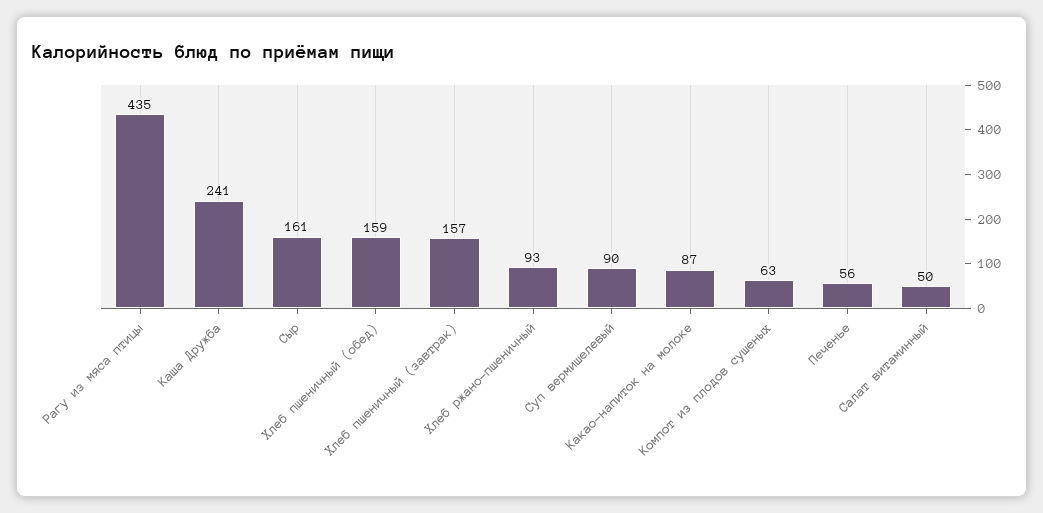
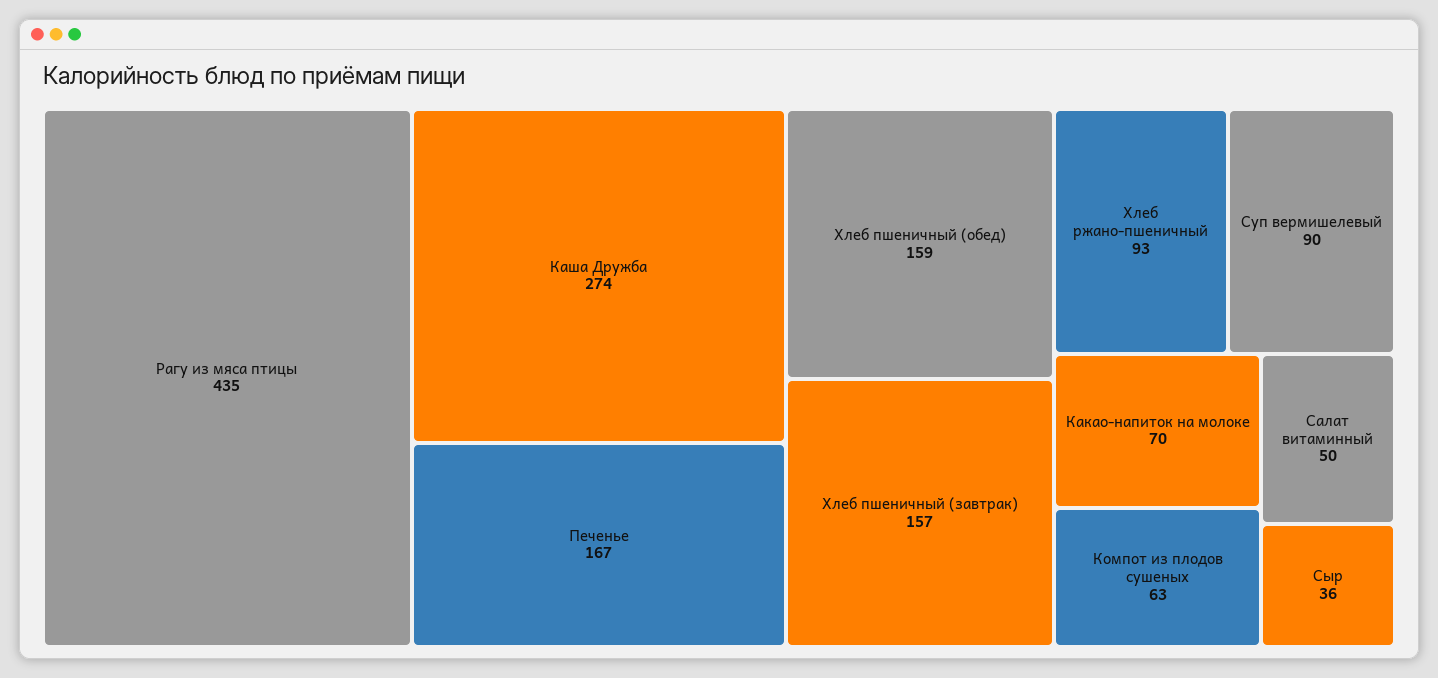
Каша Дружба: 241 -> 274
Сыр: 161 -> 36
Какао-напиток на молоке: 87 -> 70
Печенье: 56 -> 167

